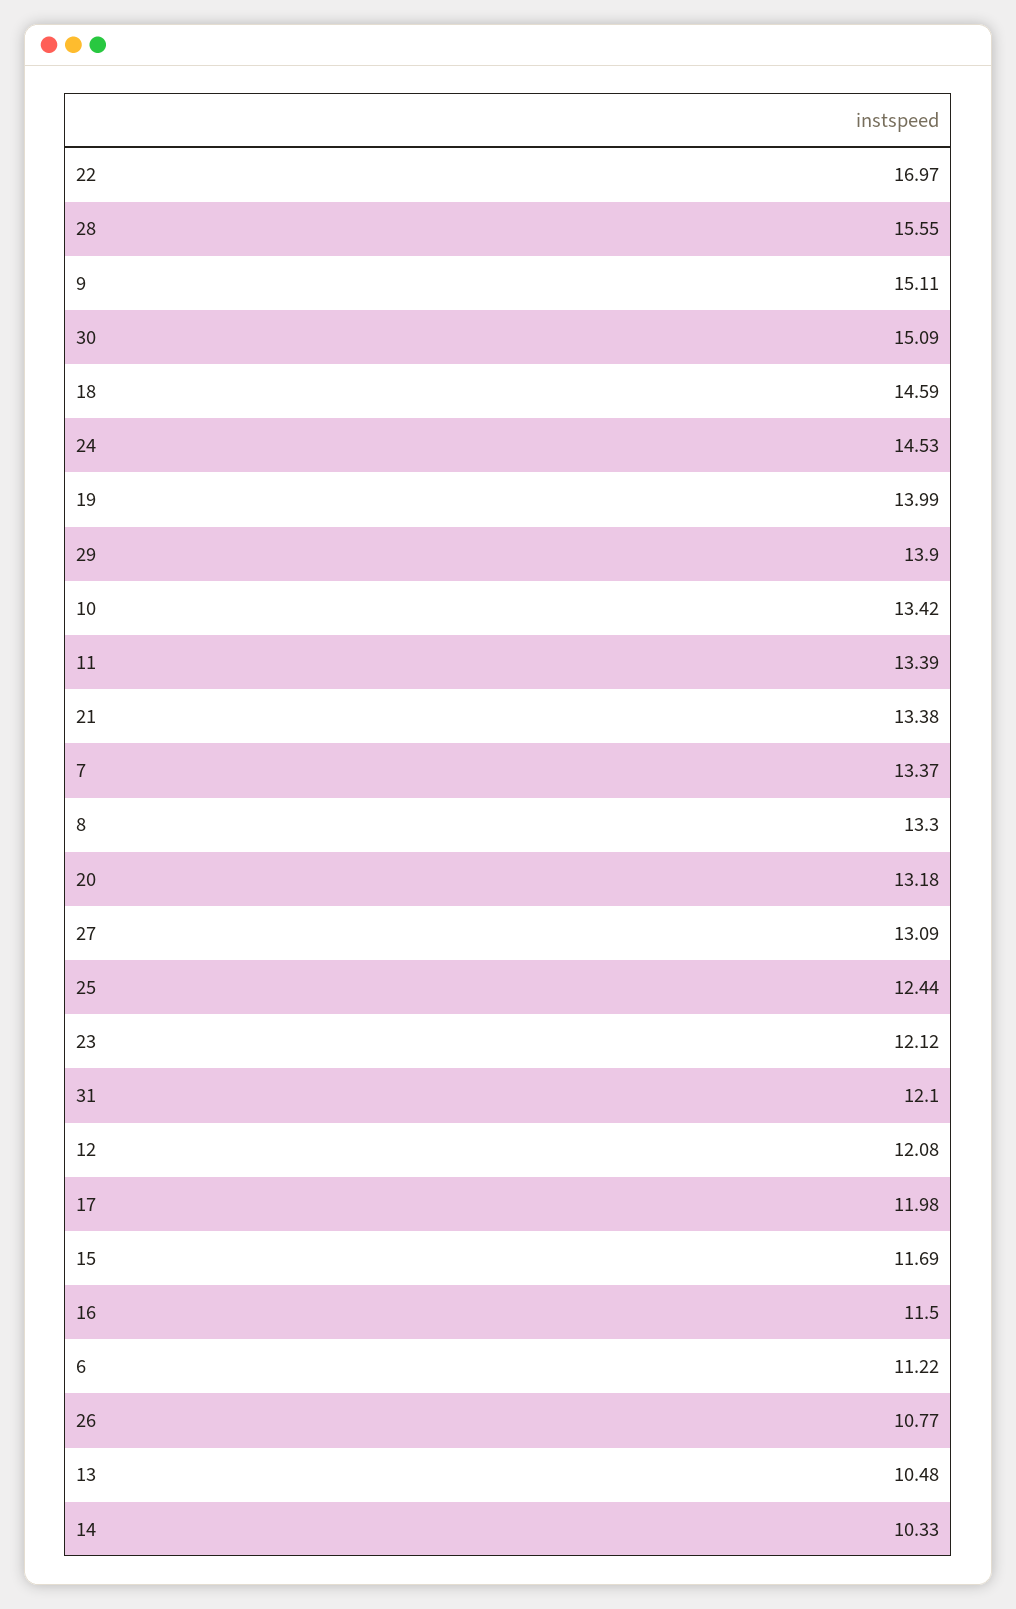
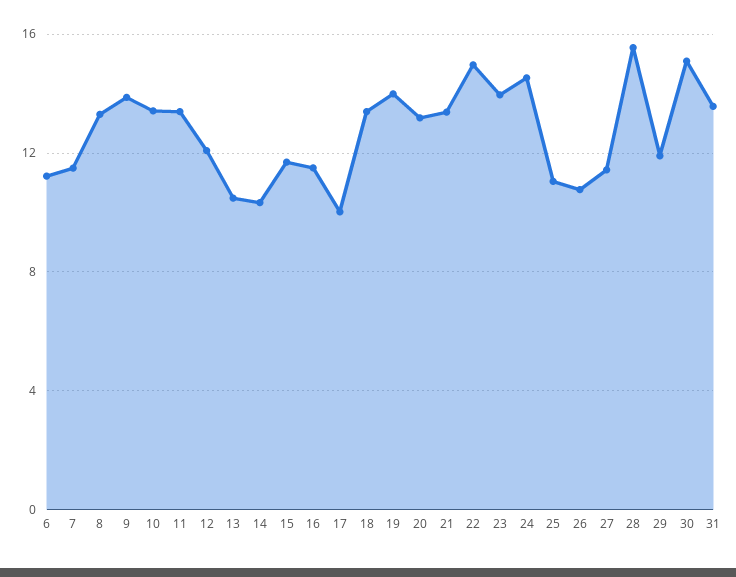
22: 16.97 -> 15
9: 15.11 -> 14
18: 14.59 -> 13.5
29: 13.9 -> 12
7: 13.37 -> 11.5
27: 13.09 -> 11.5
25: 12.44 -> 11
23: 12.12 -> 14
31: 12.1 -> 13.5
17: 11.98 -> 10

